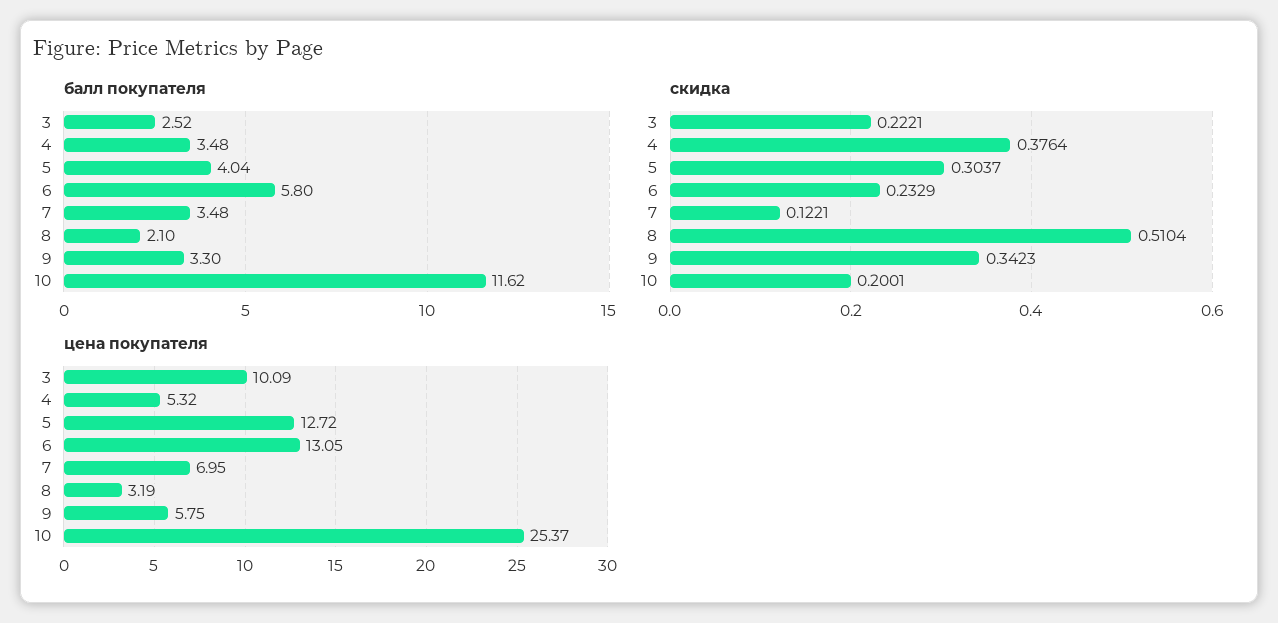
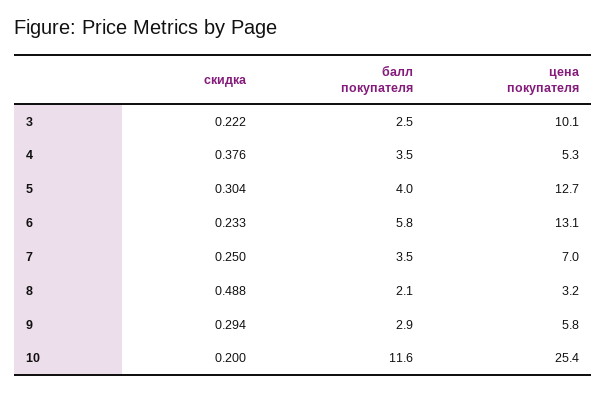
балл покупателя, 9: 3.3 -> 2.9
скидка, 7: 0.1221 -> 0.25
скидка, 8: 0.5104 -> 0.488
скидка, 9: 0.3423 -> 0.294

